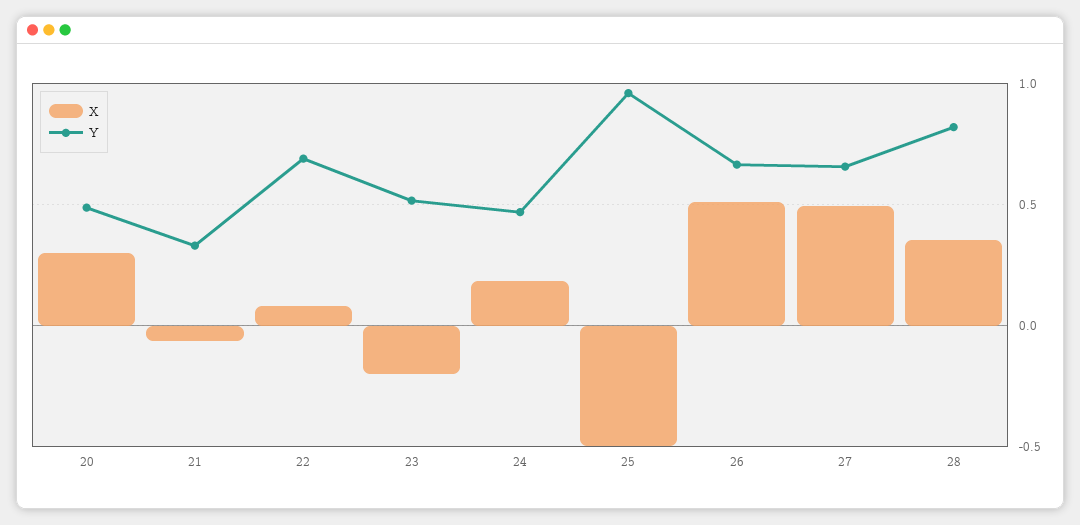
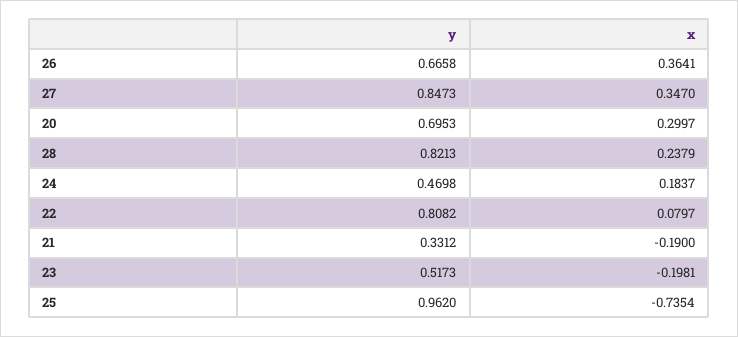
Y, 20: 0.5 -> 0.6953
X, 21: -0.05 -> -0.19
Y, 22: 0.7 -> 0.8082
X, 25: -0.5 -> -0.7354
X, 26: 0.5 -> 0.3641
X, 27: 0.5 -> 0.347
Y, 27: 0.65 -> 0.8473
X, 28: 0.35 -> 0.2379

